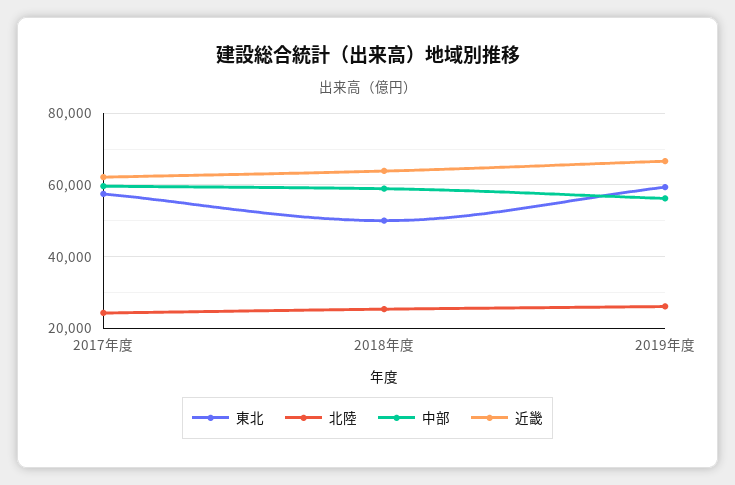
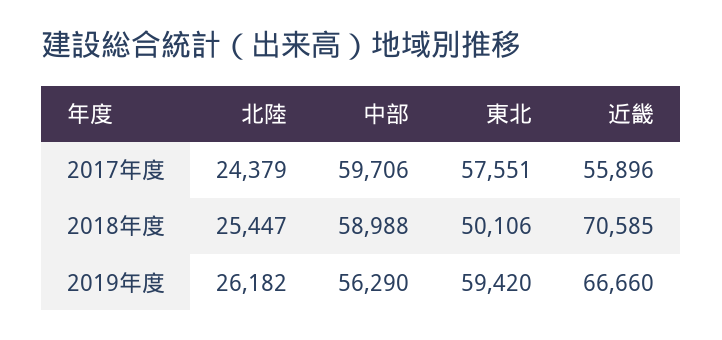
近畿, 2017年度: 62000 -> 55896
近畿, 2018年度: 64000 -> 70585

